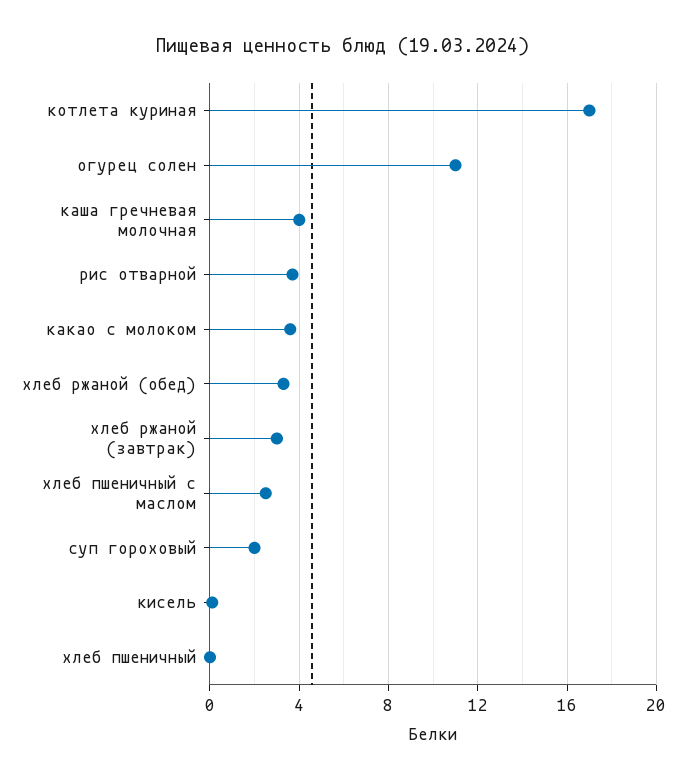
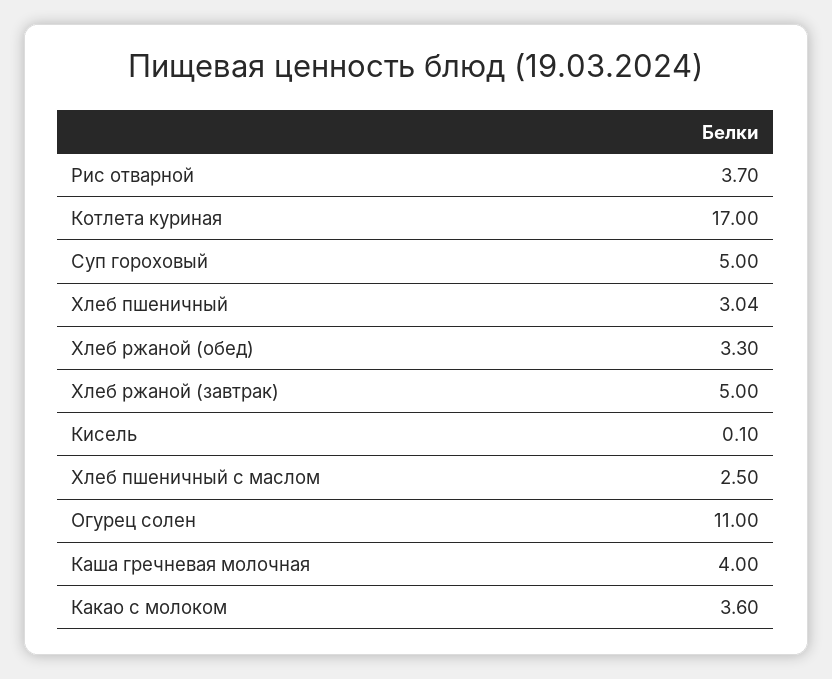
хлеб ржаной (завтрак): 3 -> 5
суп гороховый: 2 -> 5
хлеб пшеничный: 0 -> 3.04

